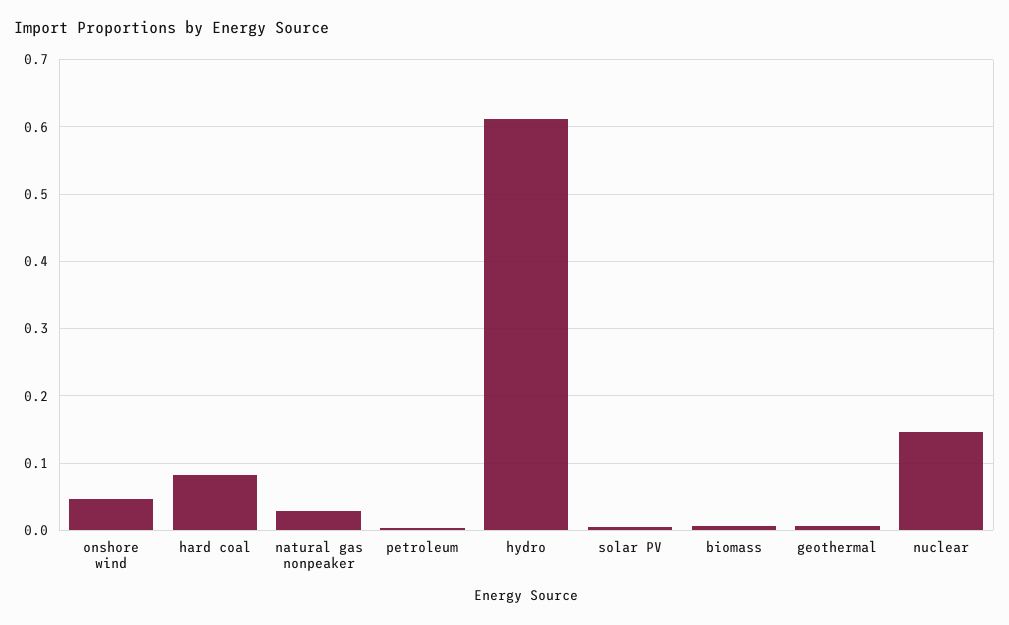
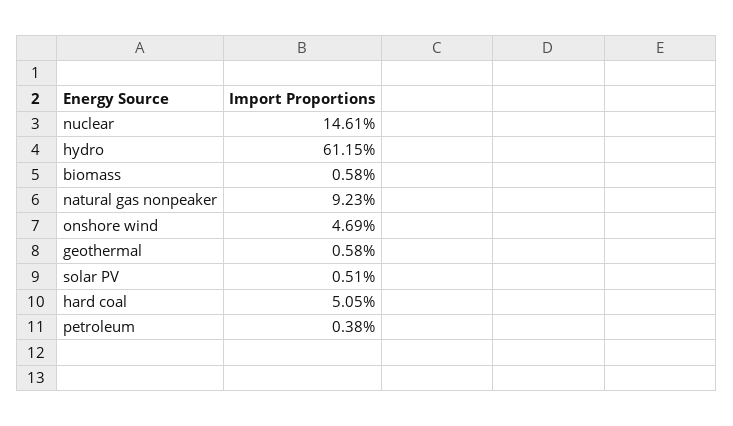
hard coal: 0.08 -> 0.0505
natural gas nonpeaker: 0.03 -> 0.0923

